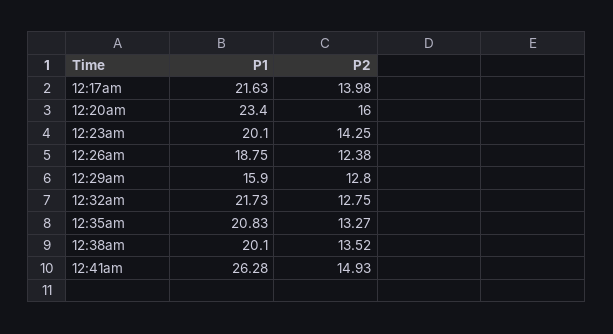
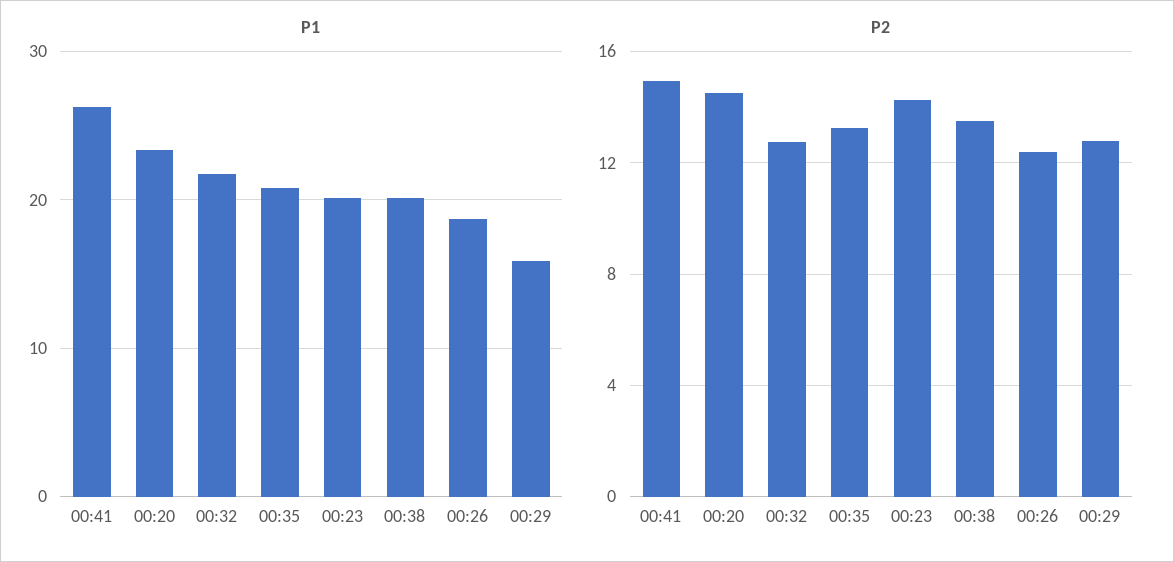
P1, 12:17am: 21.63 -> none
P2, 12:17am: 13.98 -> none
P2, 12:20am: 16 -> 14.5

